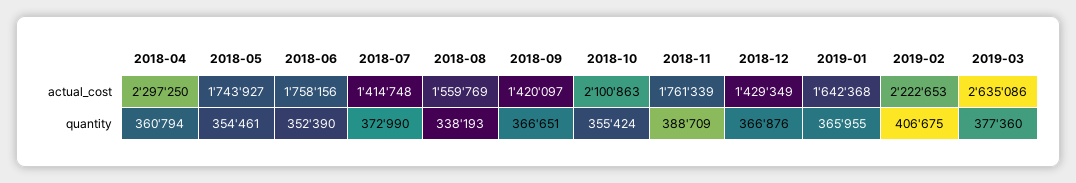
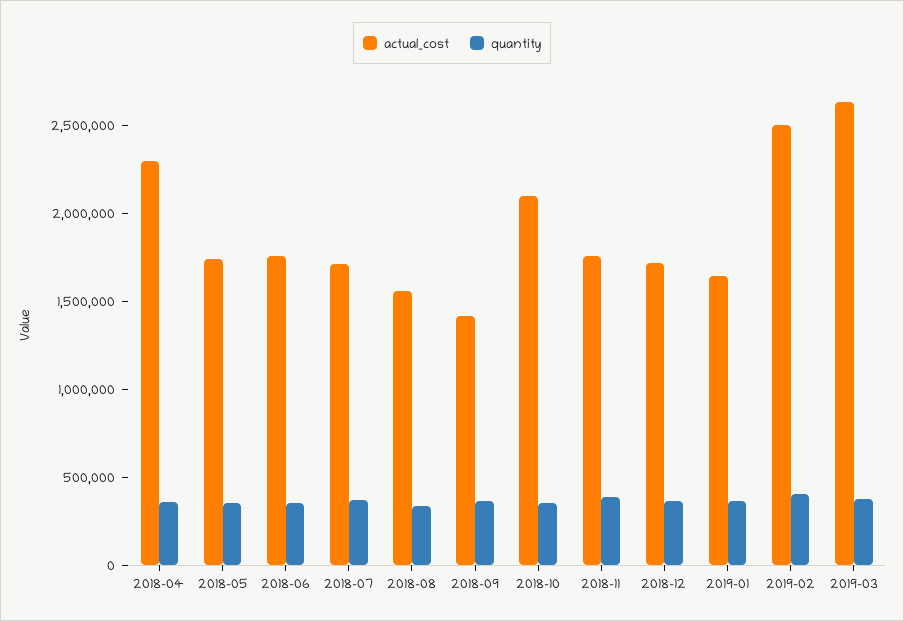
actual_cost, 2018-07: 1414748 -> 1700000
actual_cost, 2018-12: 1429349 -> 1700000
actual_cost, 2019-02: 2222653 -> 2500000

